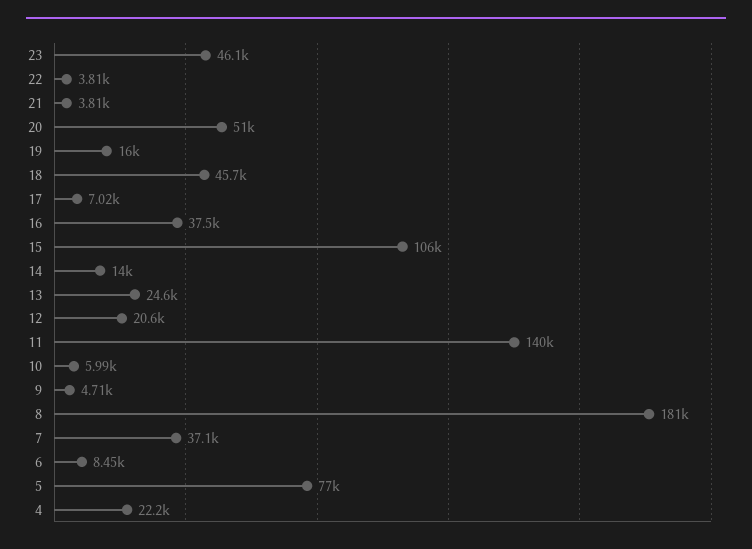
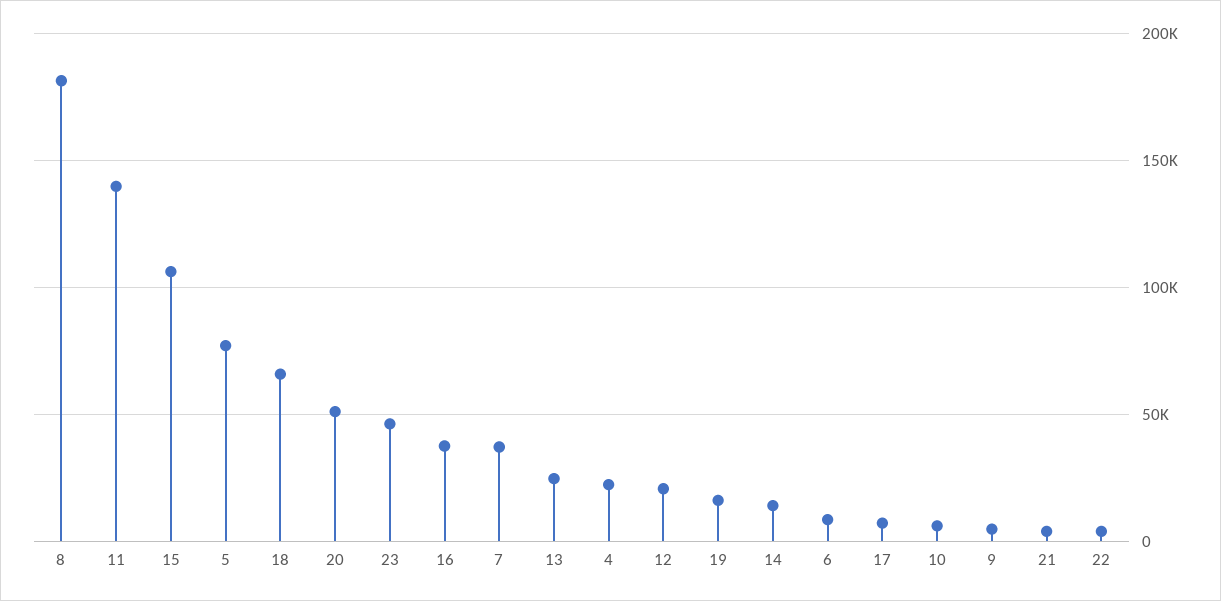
18: 45700 -> 65000

